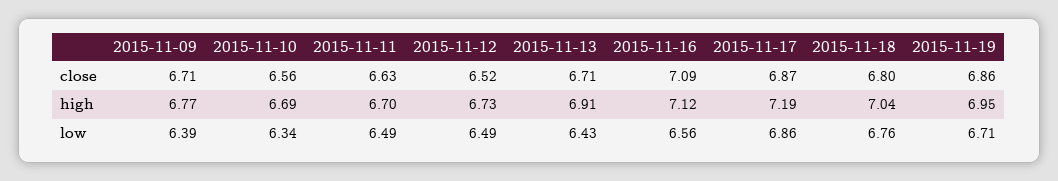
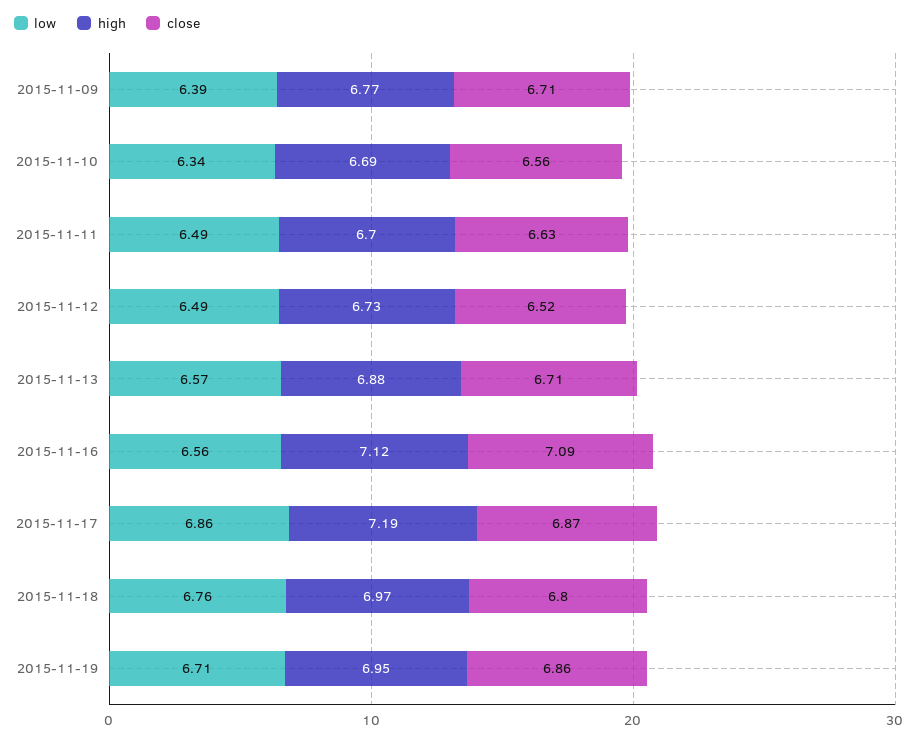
high, 2015-11-13: 6.91 -> 6.88
high, 2015-11-18: 7.04 -> 6.97
low, 2015-11-13: 6.43 -> 6.57

